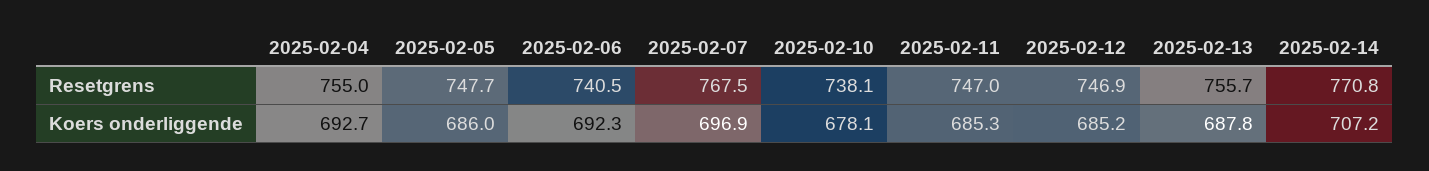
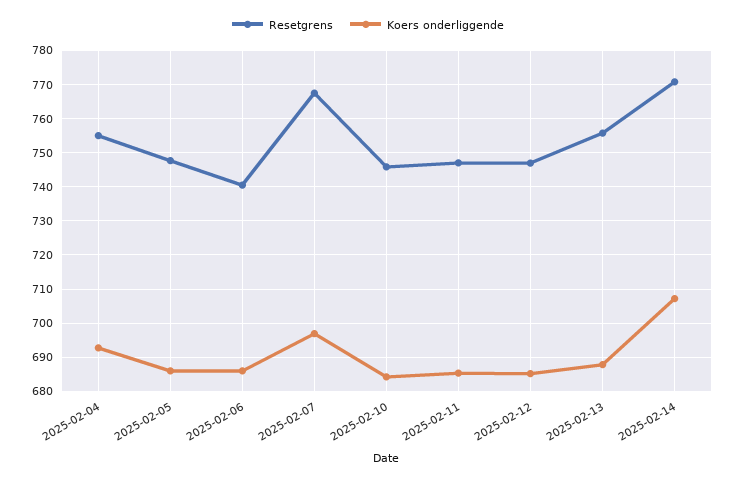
Resetgrens, 2025-02-10: 738.1 -> 746
Koers onderliggende, 2025-02-06: 692.3 -> 686
Koers onderliggende, 2025-02-10: 678.1 -> 684

